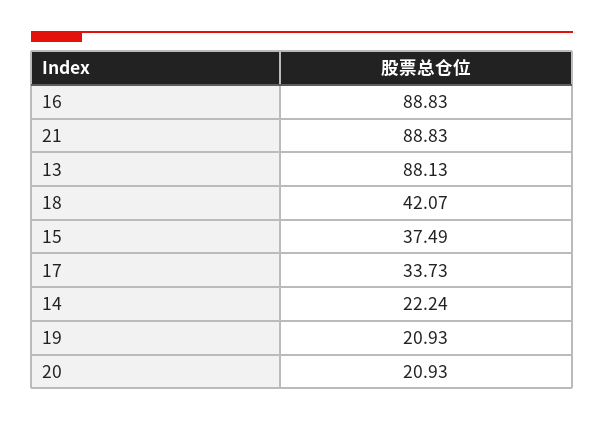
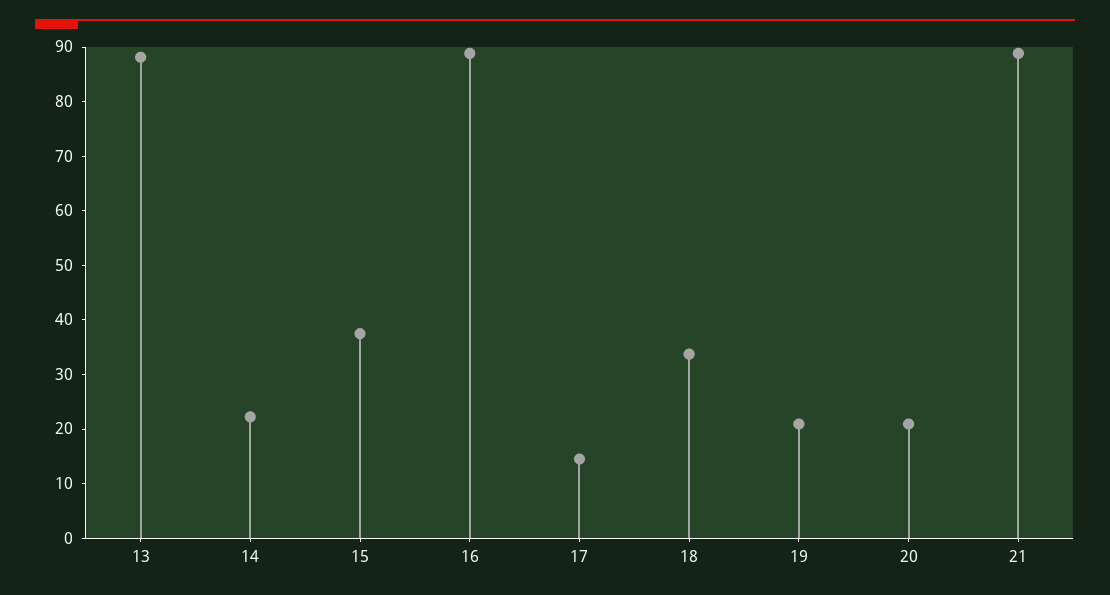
18: 42.07 -> 34
17: 33.73 -> 14

